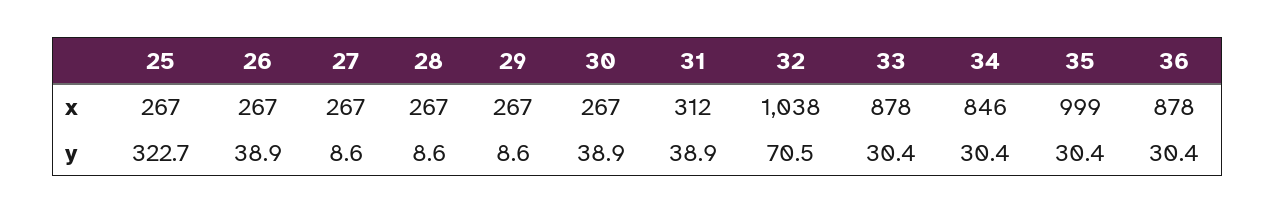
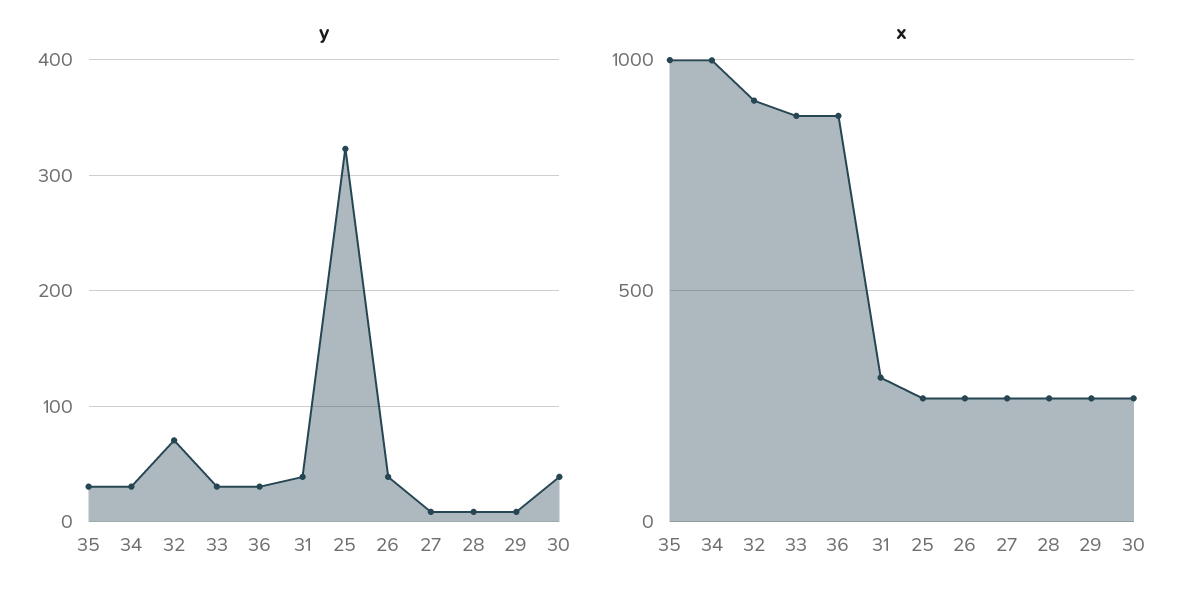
x, 32: 1038 -> 900
x, 34: 846 -> 1000

